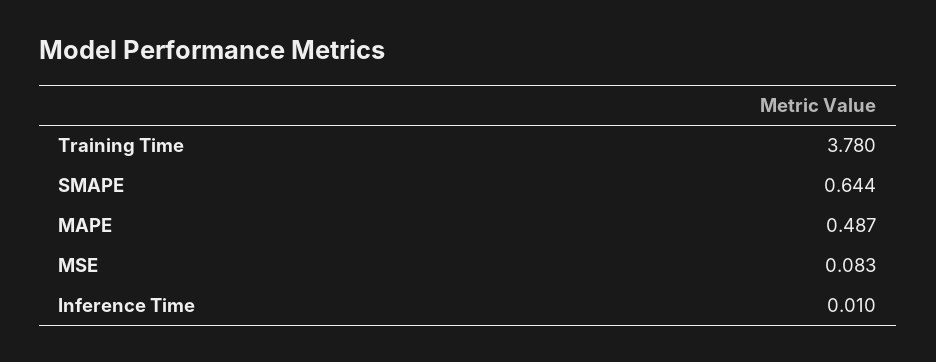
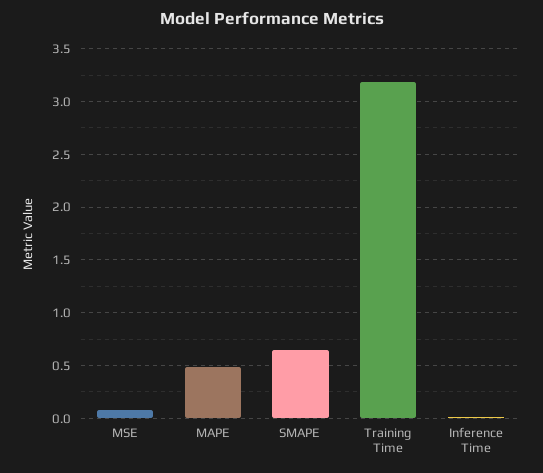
Training Time: 3.78 -> 3.2

